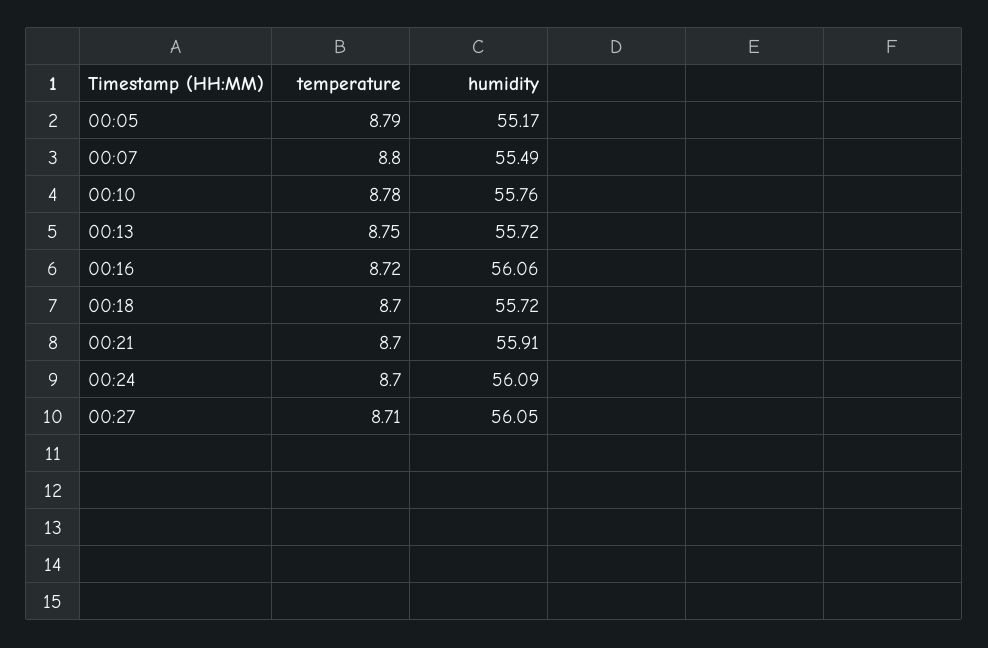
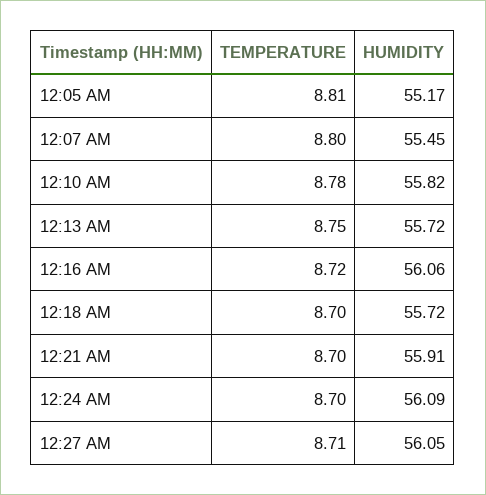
temperature, 00:05: 8.79 -> 8.81
humidity, 00:07: 55.49 -> 55.45
humidity, 00:10: 55.76 -> 55.82

